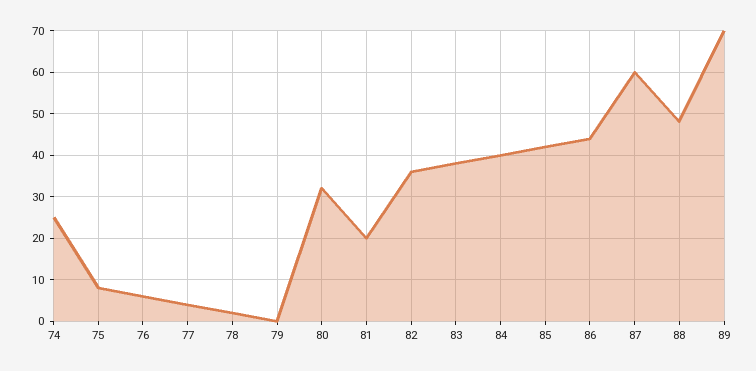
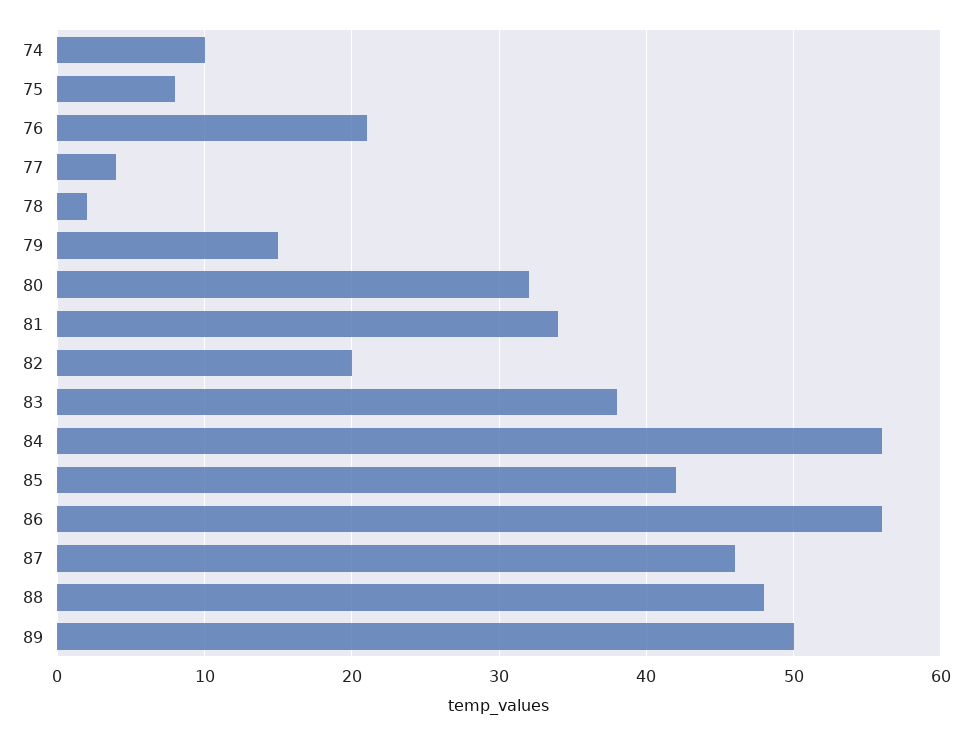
74: 25 -> 10
76: 5 -> 21
79: 0 -> 15
81: 20 -> 34
82: 35 -> 20
84: 40 -> 56
86: 45 -> 56
87: 60 -> 46
89: 70 -> 50

